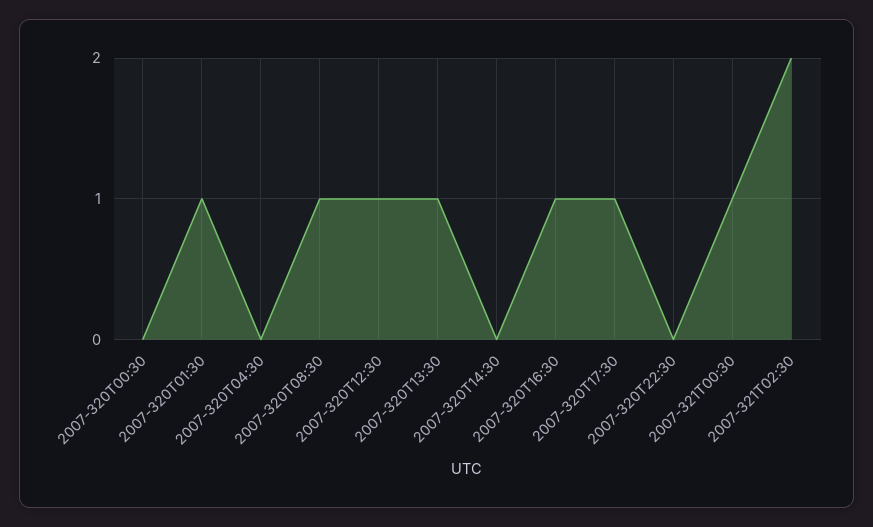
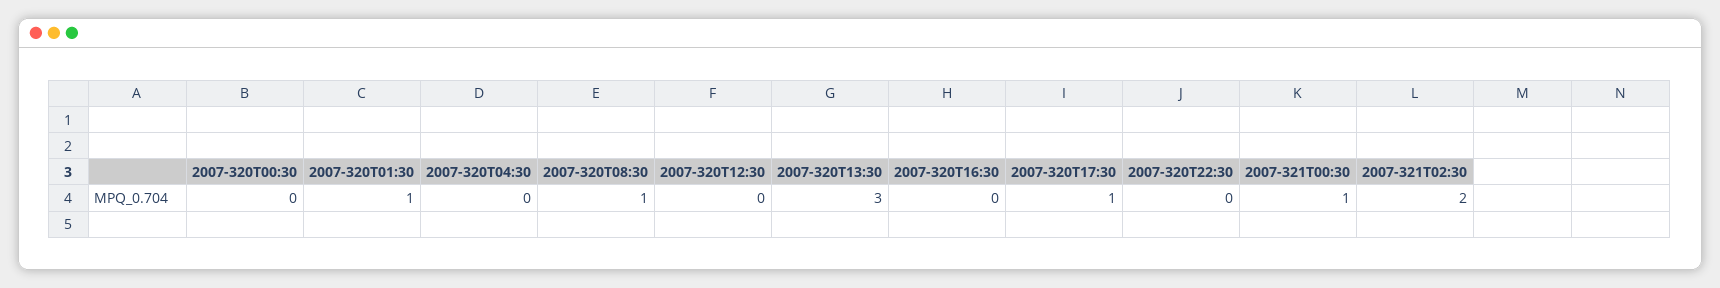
2007-320T12:30: 1 -> 0
2007-320T13:30: 1 -> 3
2007-320T14:30: 0 -> none
2007-320T16:30: 1 -> 0

